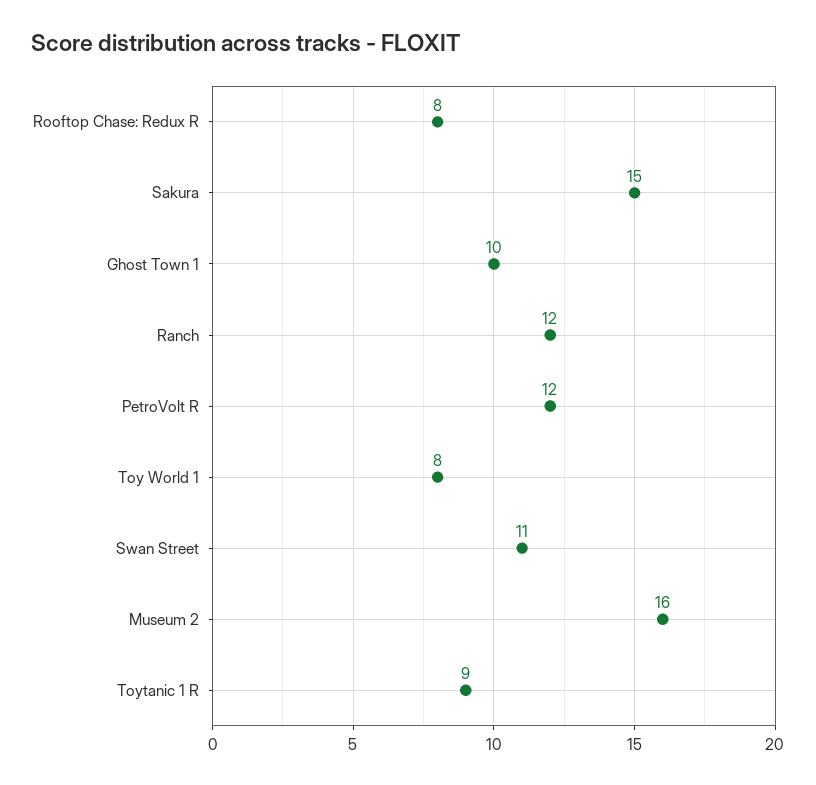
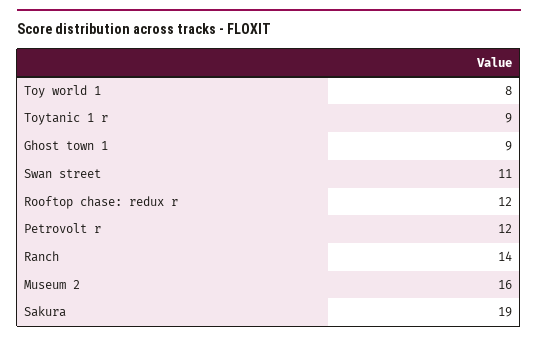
Rooftop Chase: Redux R: 8 -> 12
Sakura: 15 -> 19
Ghost Town 1: 10 -> 9
Ranch: 12 -> 14

